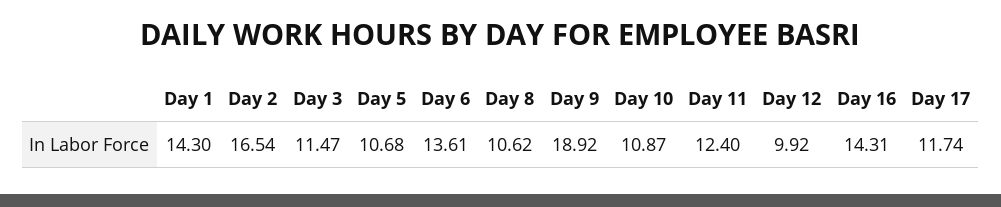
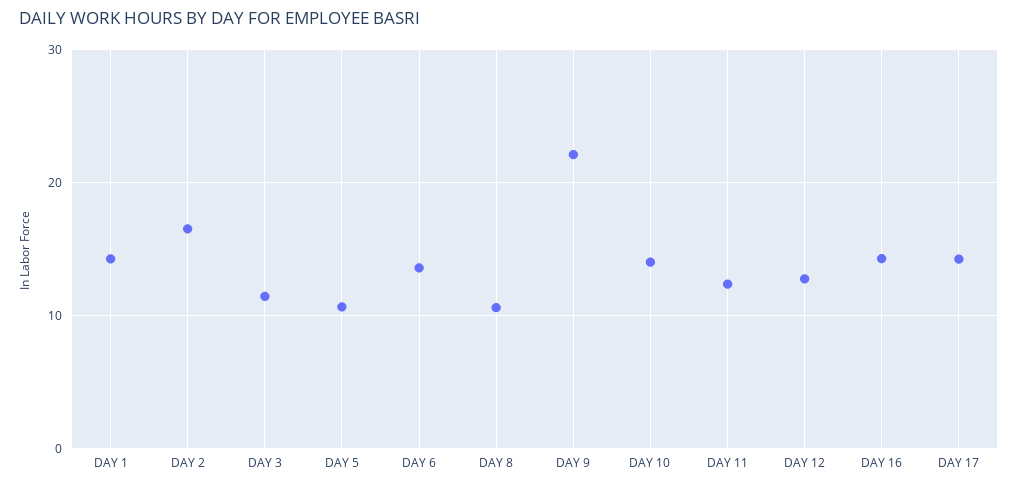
Day 9: 18.92 -> 22
Day 10: 10.87 -> 14
Day 12: 9.92 -> 13
Day 17: 11.74 -> 14

